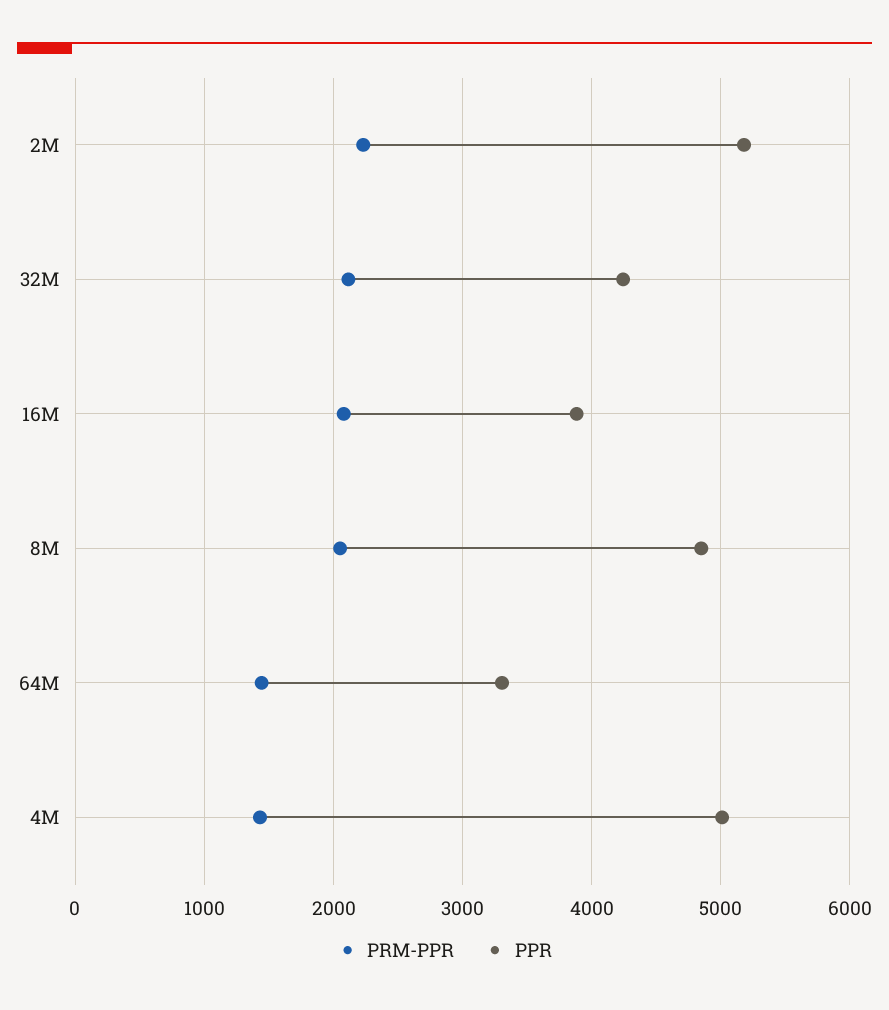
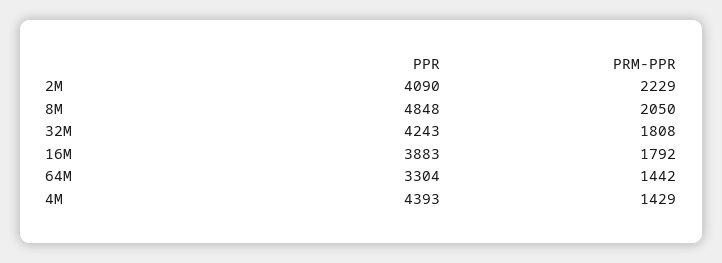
PPR, 2M: 5200 -> 4090
PRM-PPR, 32M: 2100 -> 1808
PRM-PPR, 16M: 2100 -> 1792
PPR, 4M: 5000 -> 4393

